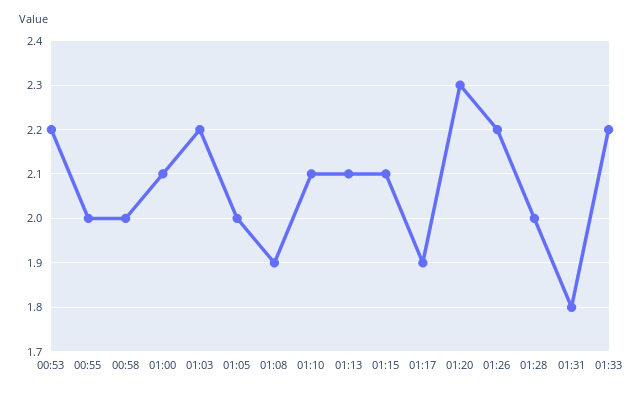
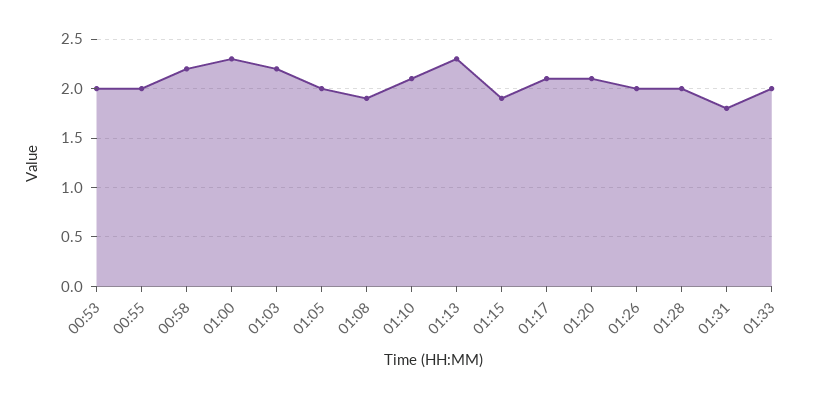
00:53: 2.2 -> 2
00:58: 2 -> 2.2
01:00: 2.1 -> 2.3
01:13: 2.1 -> 2.3
01:15: 2.1 -> 1.9
01:17: 1.9 -> 2.1
01:20: 2.3 -> 2.1
01:26: 2.2 -> 2
01:33: 2.2 -> 2

